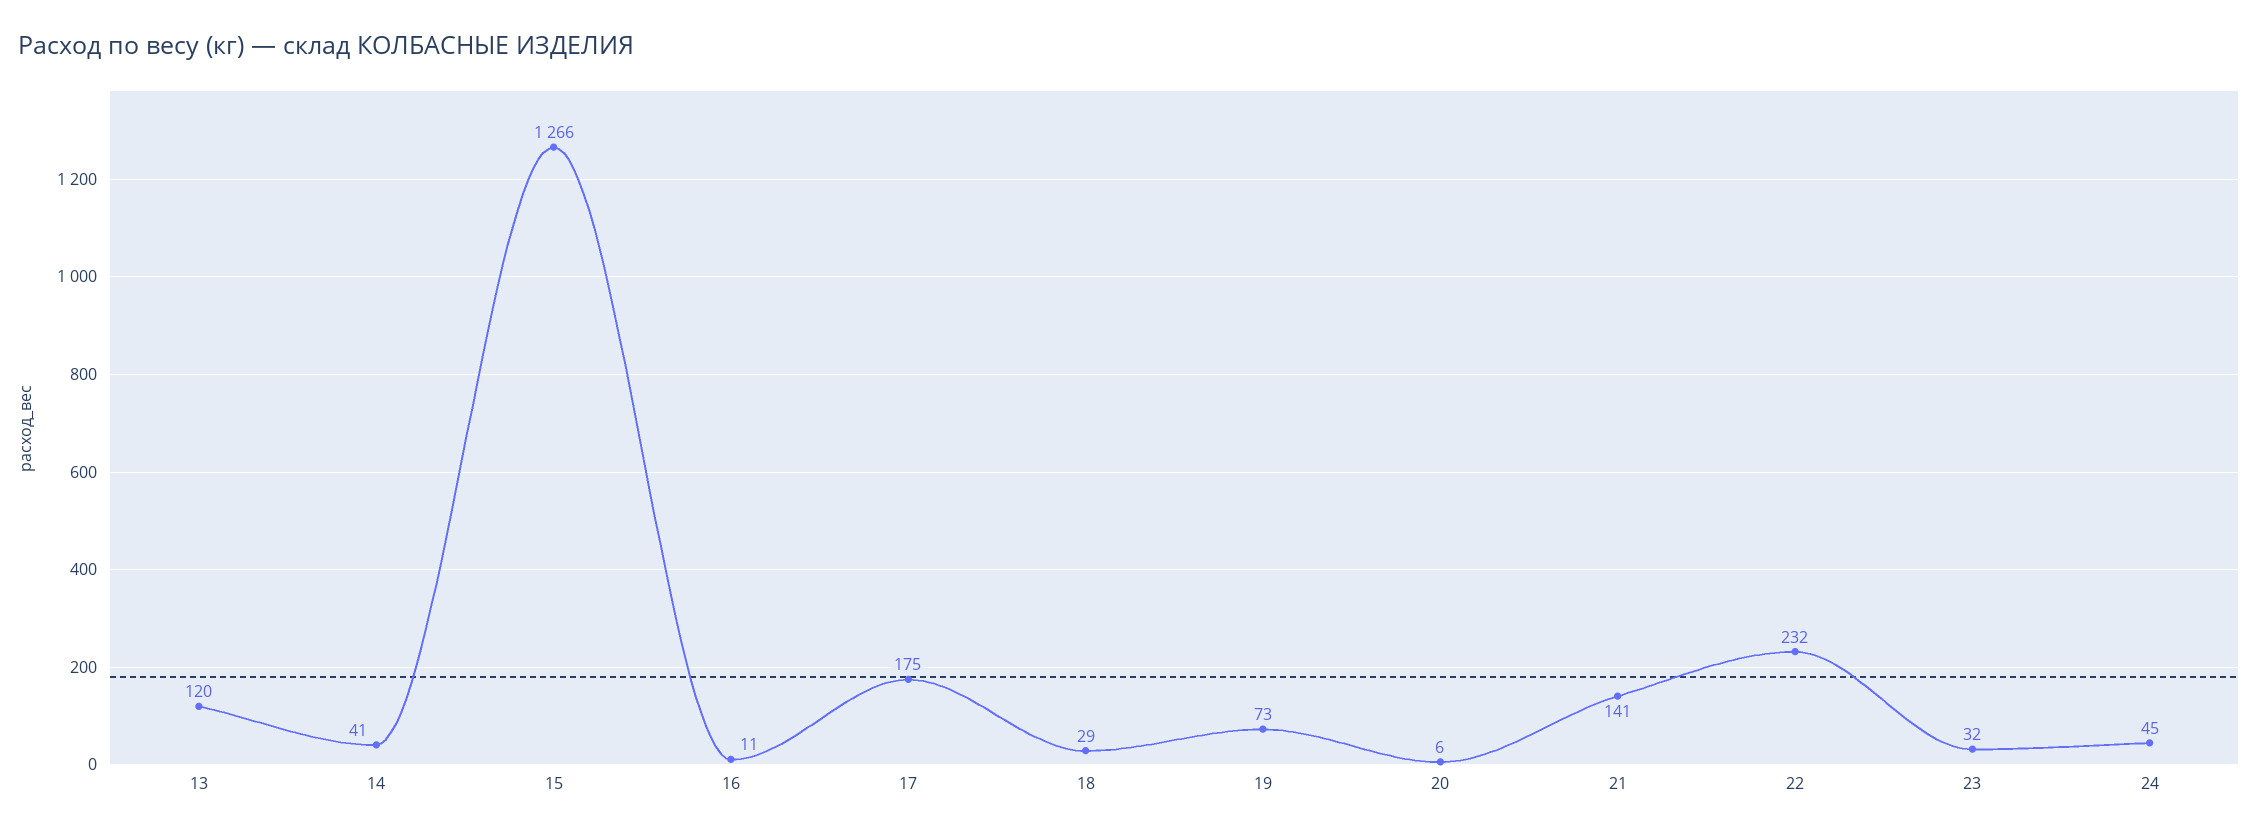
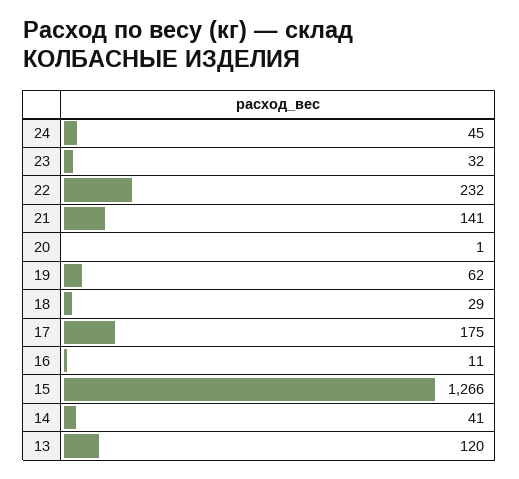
19: 73 -> 62
20: 6 -> 1

